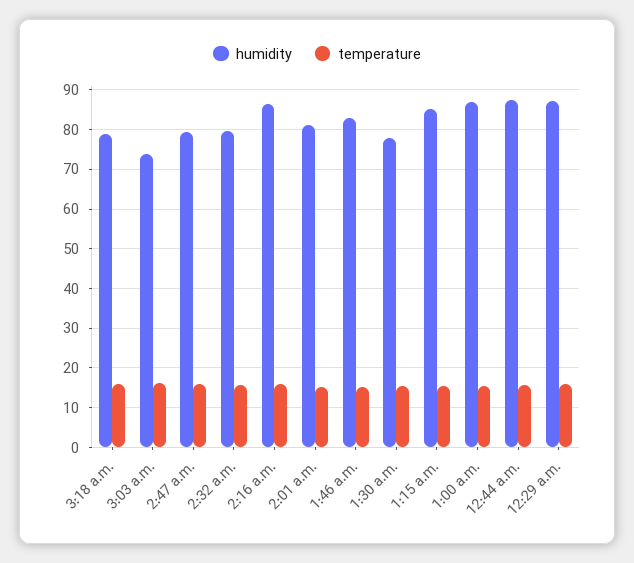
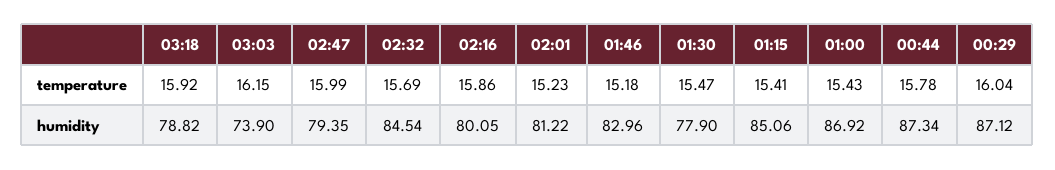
humidity, 2:32 a.m.: 80 -> 84.54
humidity, 2:16 a.m.: 86 -> 80.05

